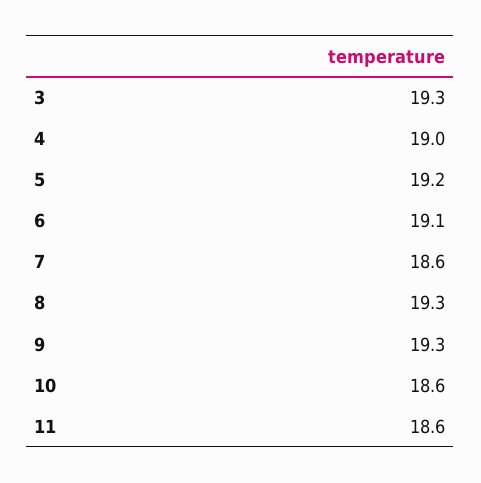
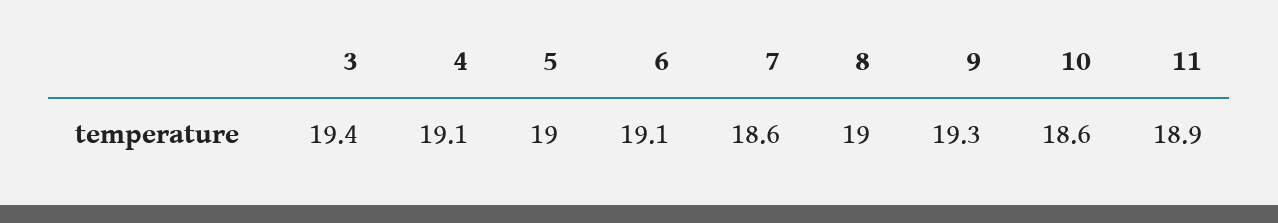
3: 19.3 -> 19.4
4: 19 -> 19.1
5: 19.2 -> 19
8: 19.3 -> 19
11: 18.6 -> 18.9

